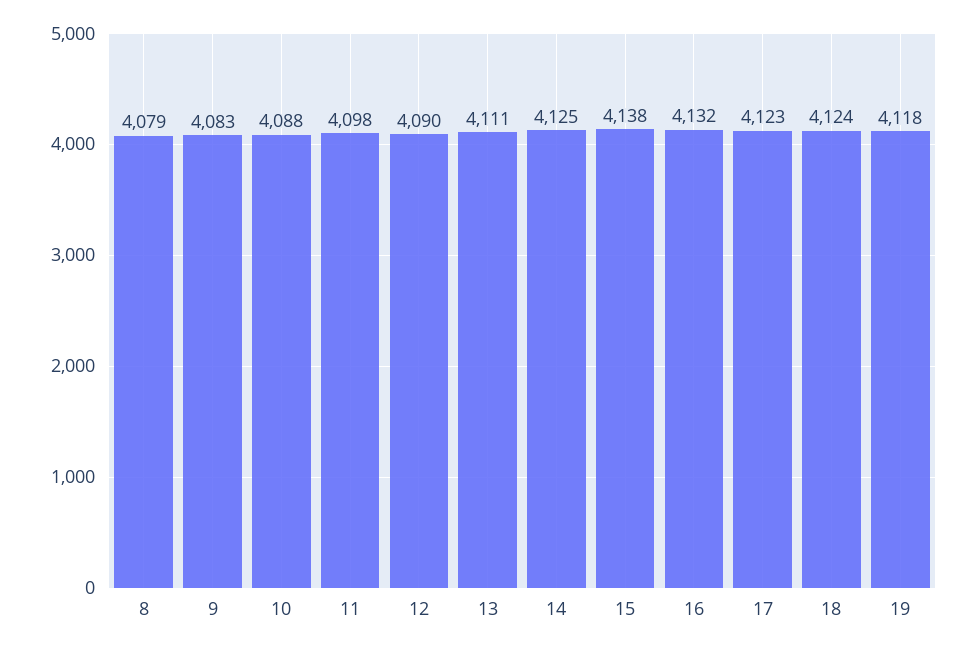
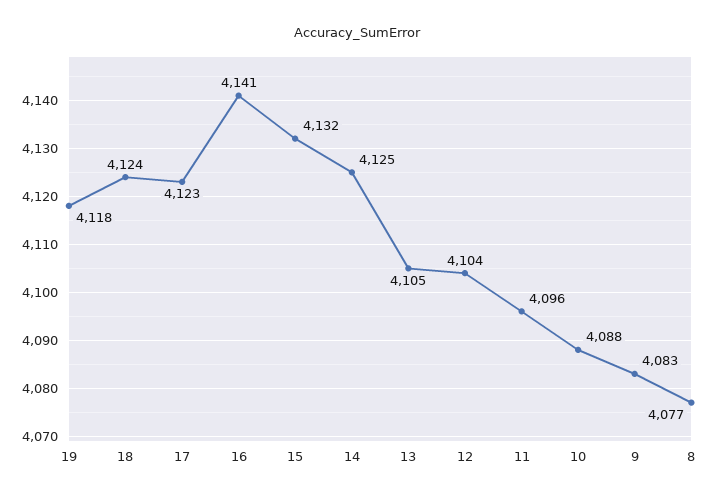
8: 4079 -> 4077
11: 4098 -> 4096
12: 4090 -> 4104
13: 4111 -> 4105
15: 4138 -> 4132
16: 4132 -> 4141

